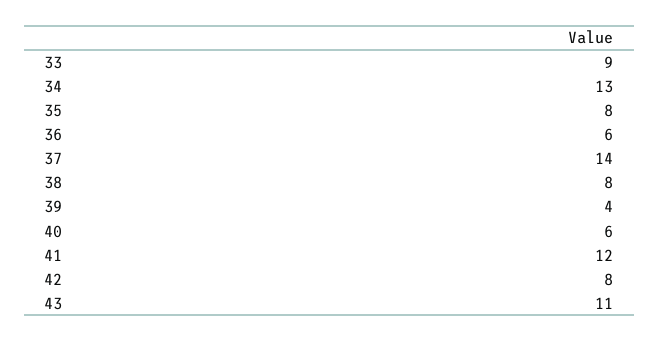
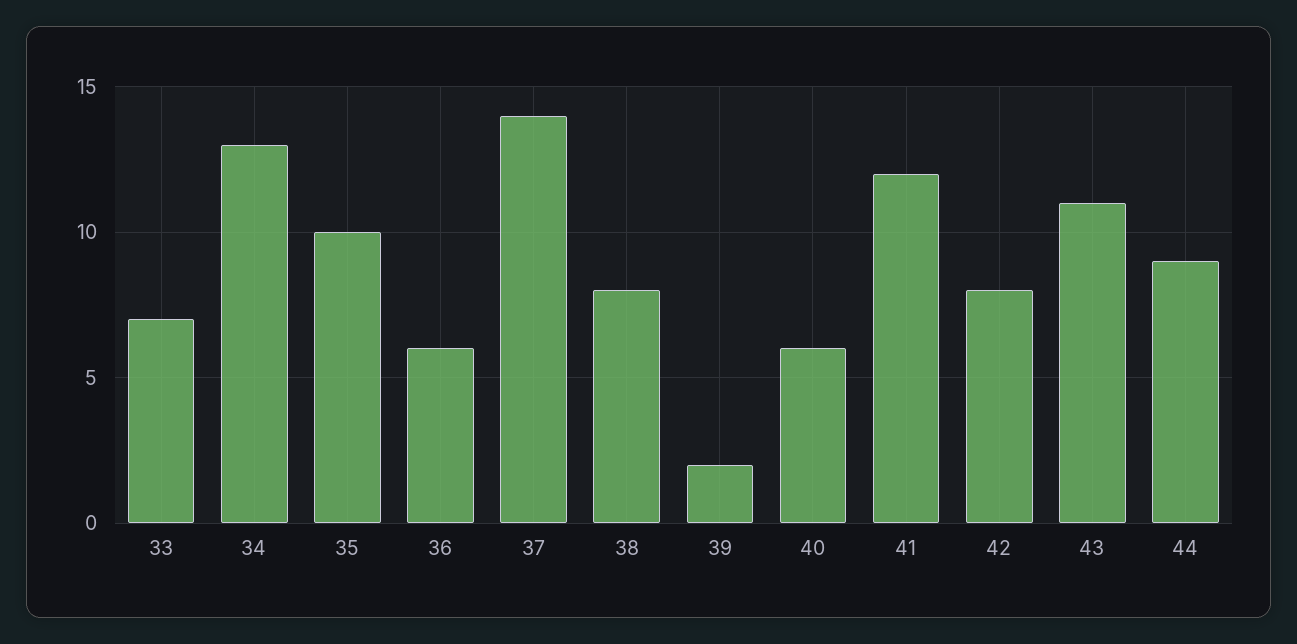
33: 9 -> 7
35: 8 -> 10
39: 4 -> 2
44: none -> 9

